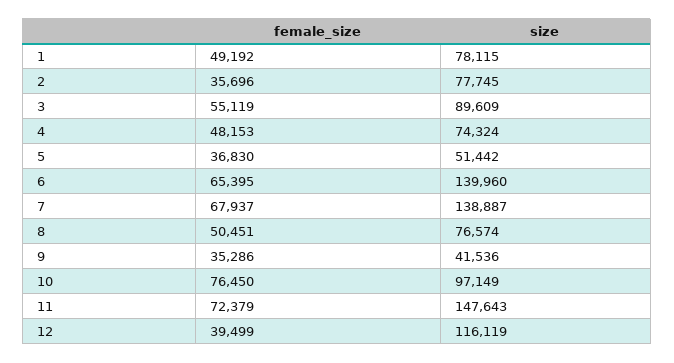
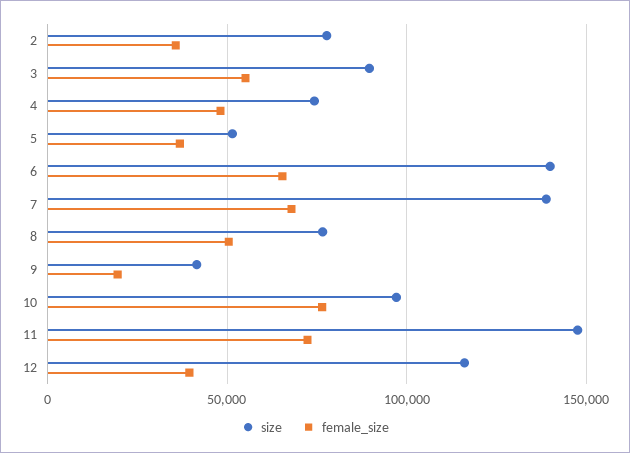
female_size, 1: 49192 -> none
size, 1: 78115 -> none
female_size, 9: 35286 -> 20000

